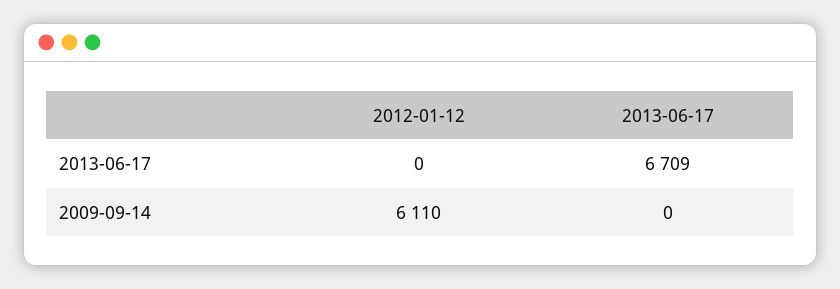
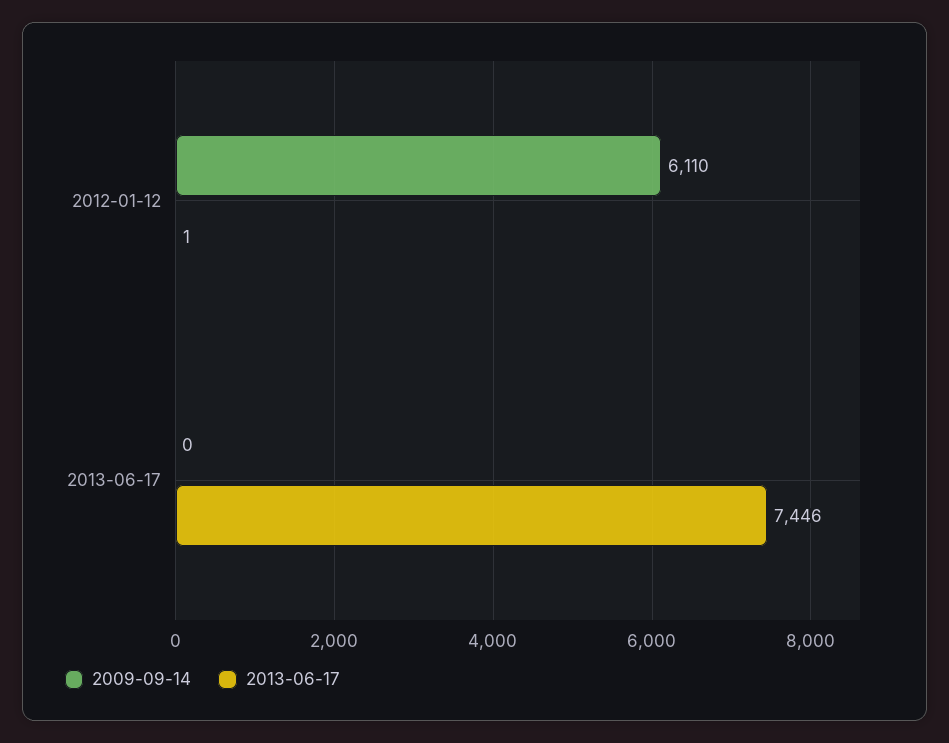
2013-06-17, 2012-01-12: 0 -> 1
2013-06-17, 2013-06-17: 6709 -> 7446

